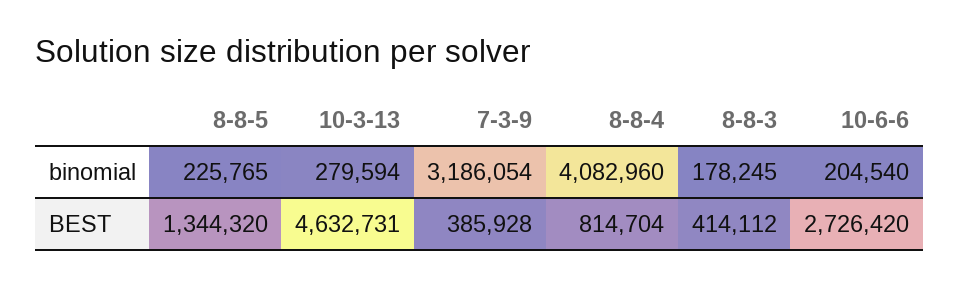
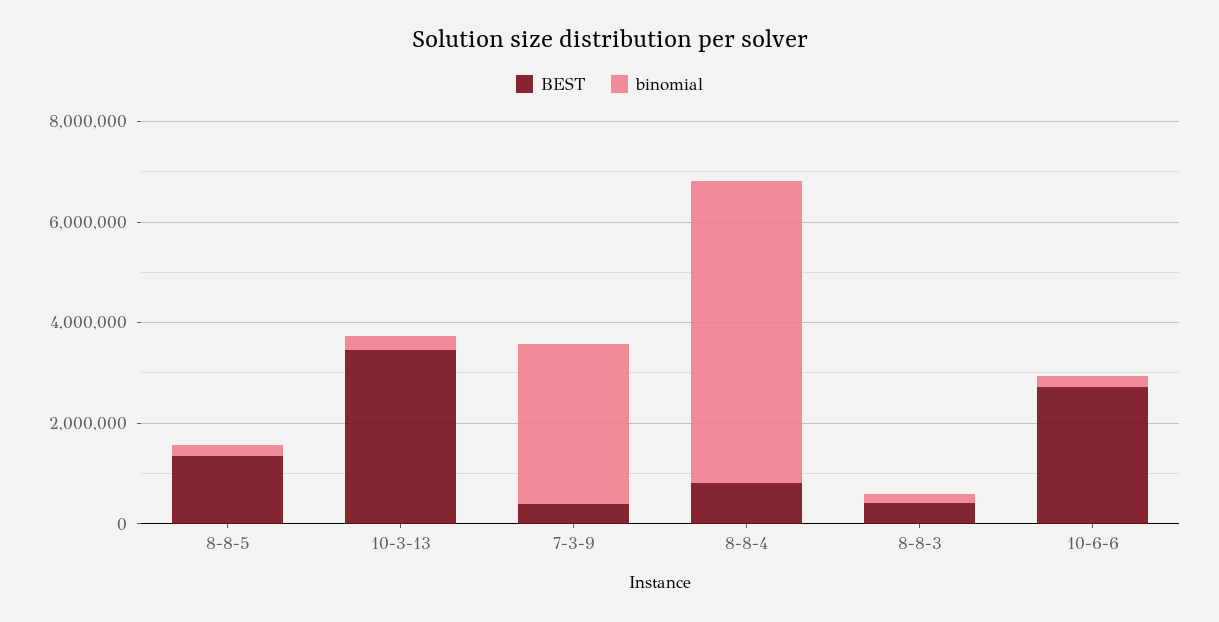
binomial, 8-8-4: 4082960 -> 6000000
BEST, 10-3-13: 4632731 -> 3500000

